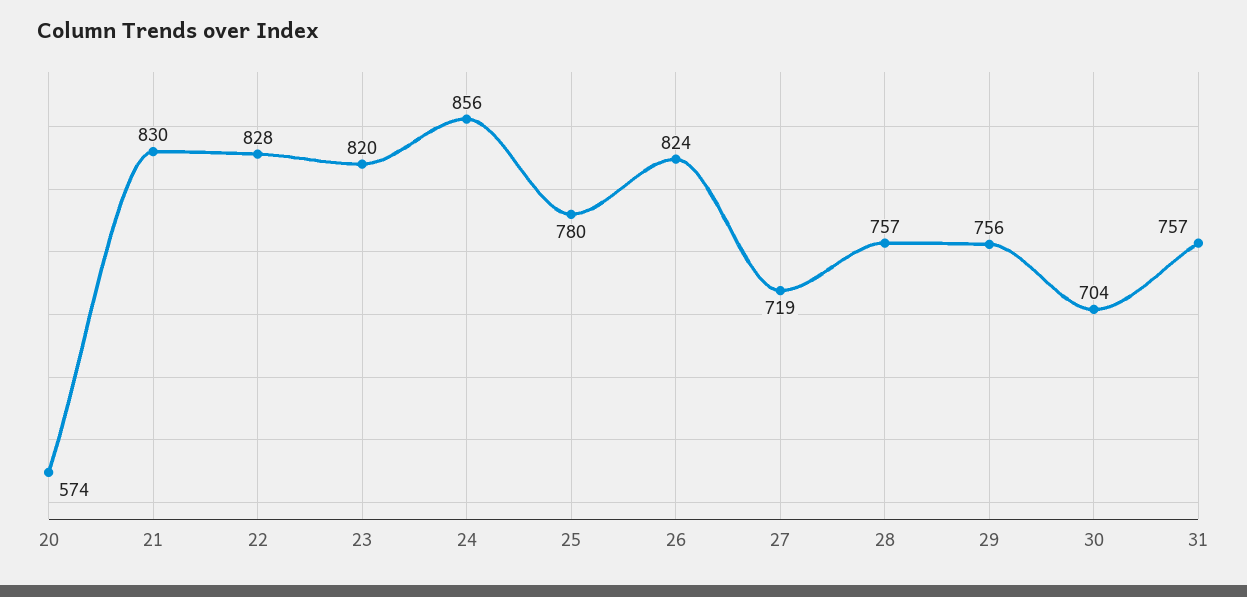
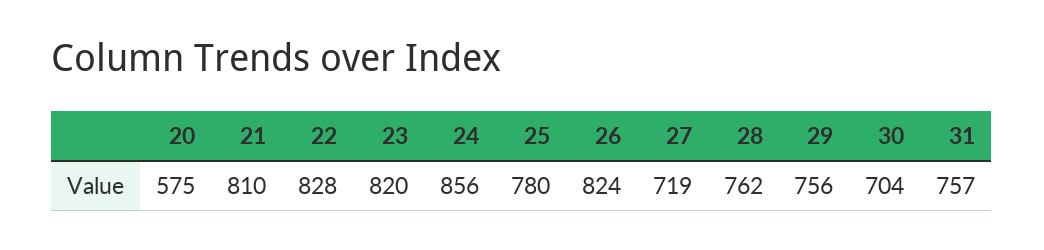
20: 574 -> 575
21: 830 -> 810
28: 757 -> 762

